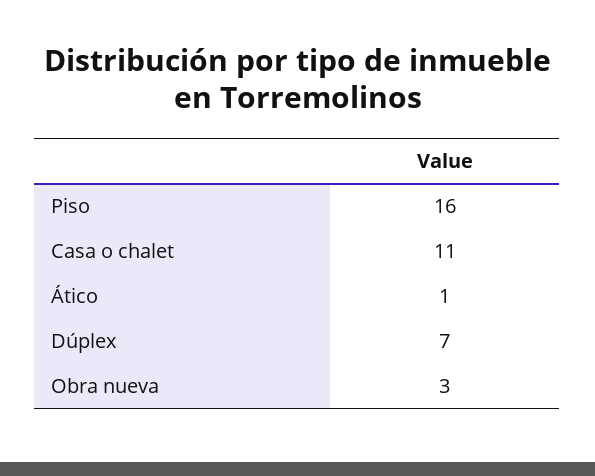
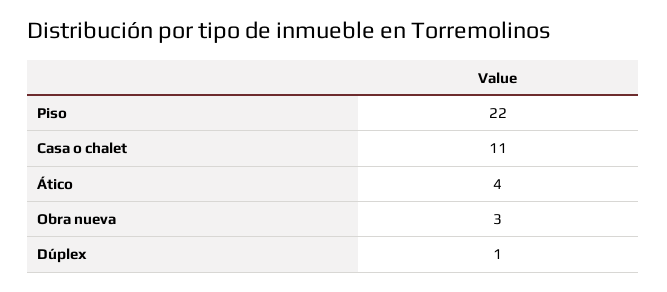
Piso: 16 -> 22
Ático: 1 -> 4
Dúplex: 7 -> 1

